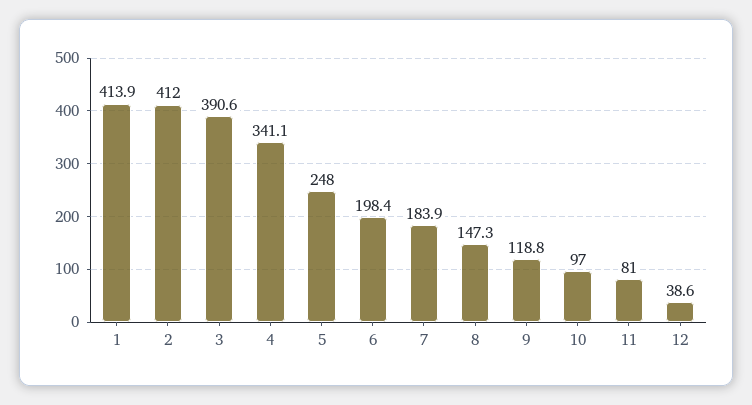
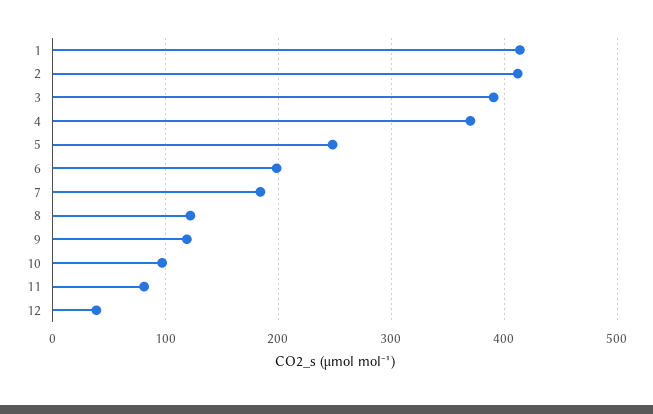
4: 341.1 -> 370
8: 147.3 -> 120

